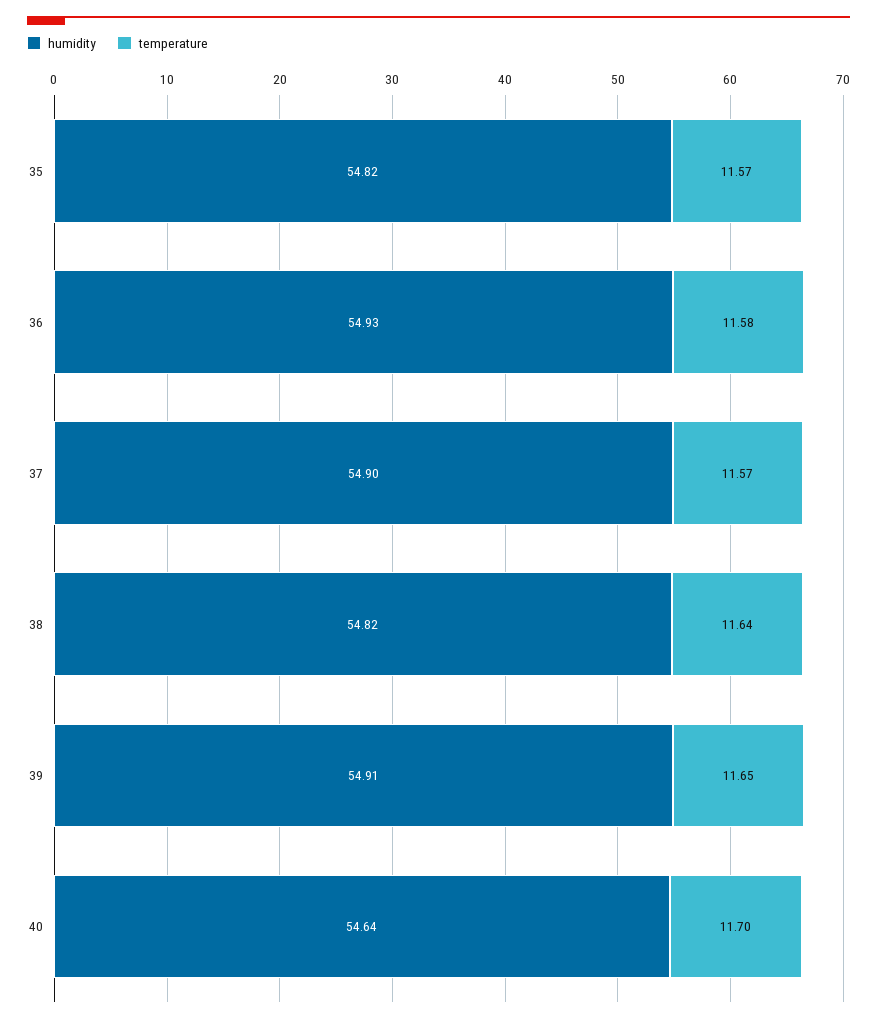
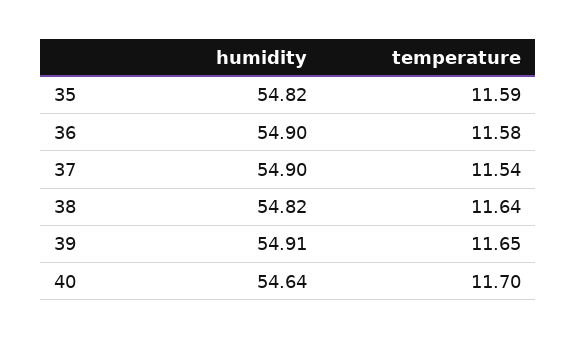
temperature, 35: 11.57 -> 11.59
humidity, 36: 54.93 -> 54.9
temperature, 37: 11.57 -> 11.54

